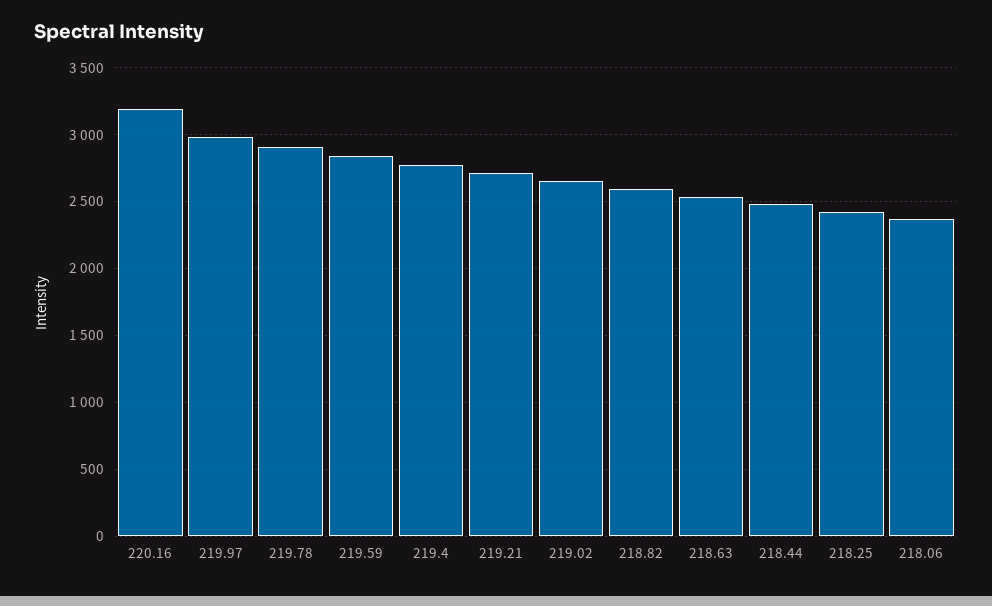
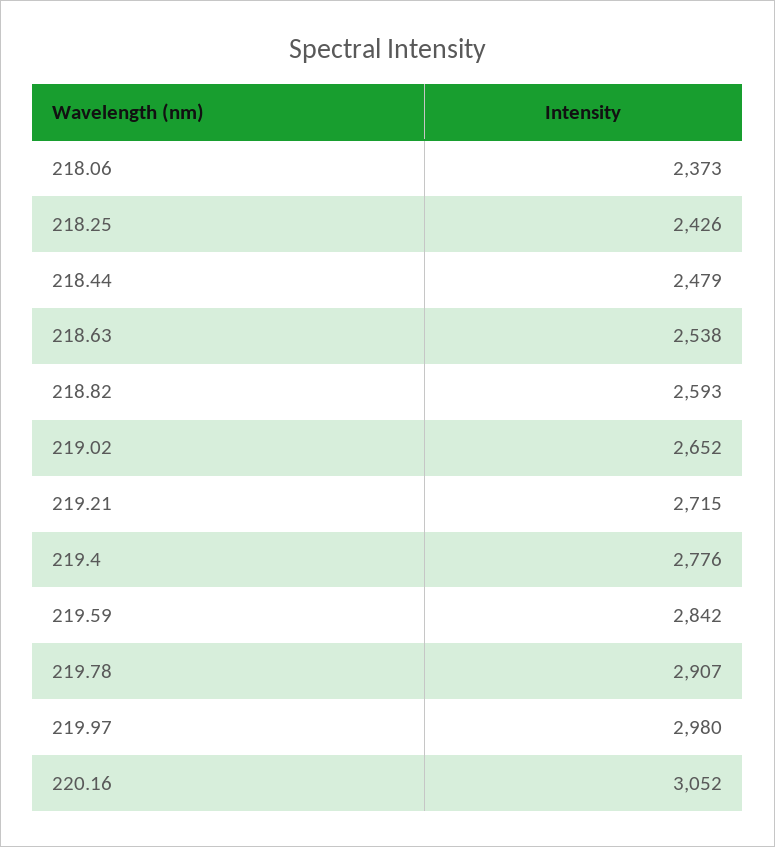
220.16: 3200 -> 3052

